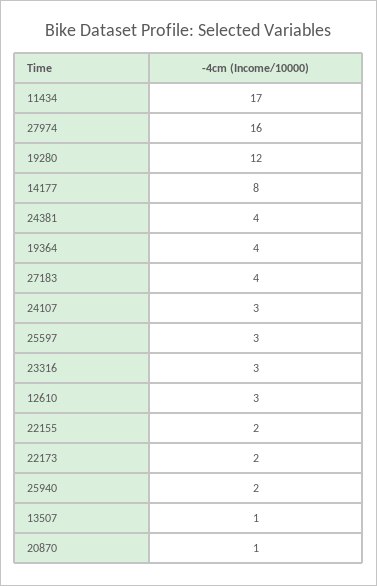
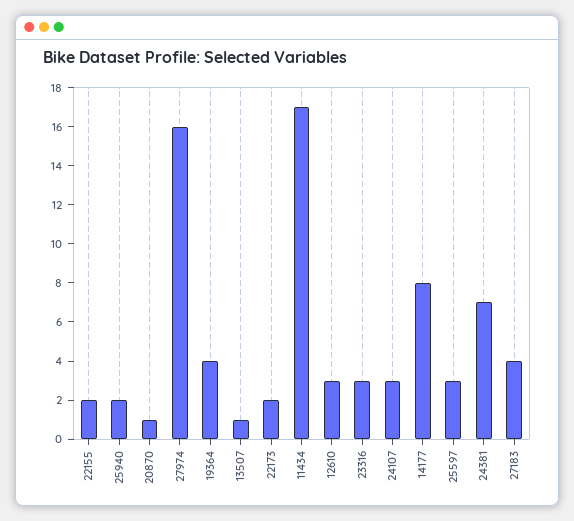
19280: 12 -> none
24381: 4 -> 7

